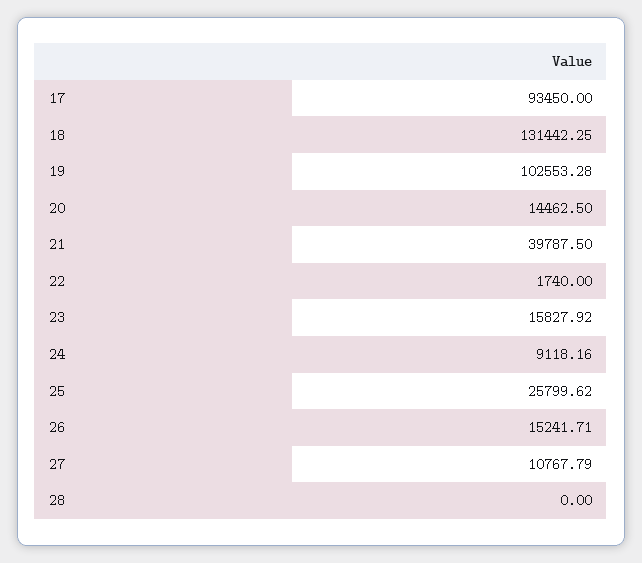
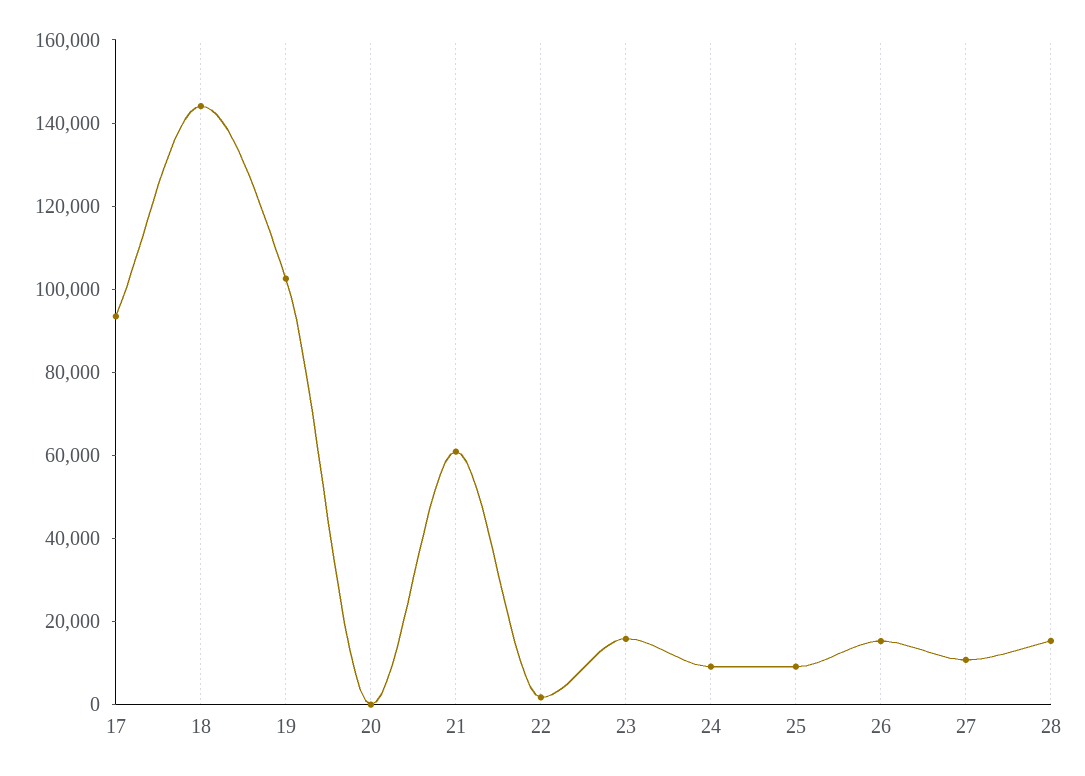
18: 131442.25 -> 145000
20: 14462.5 -> 0
21: 39787.5 -> 60000
25: 25799.62 -> 10000
28: 0 -> 15000

